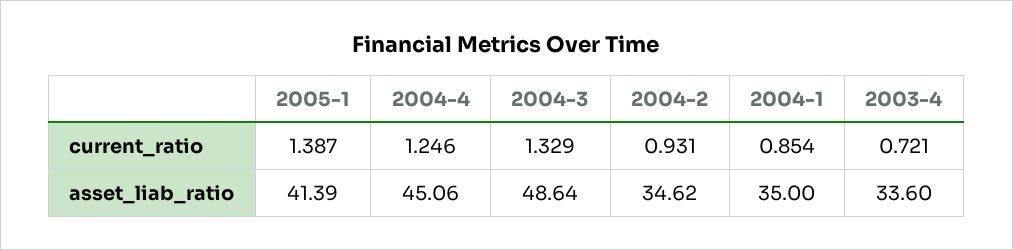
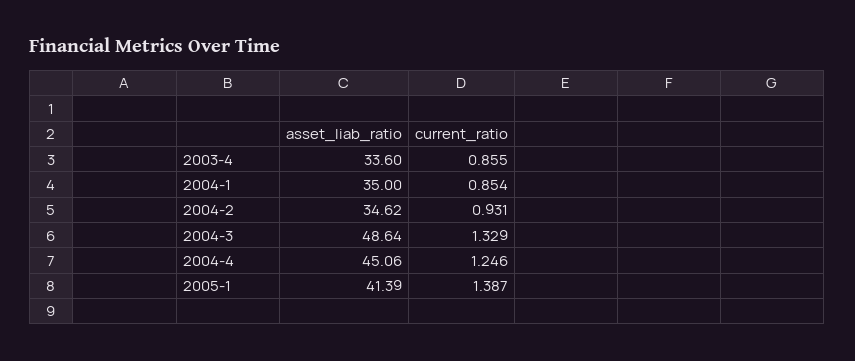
2003-4, current_ratio: 0.721 -> 0.855

